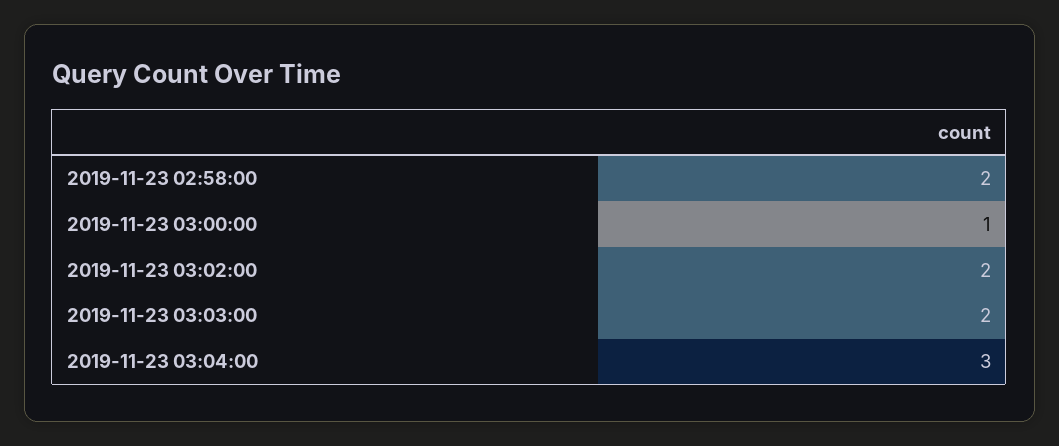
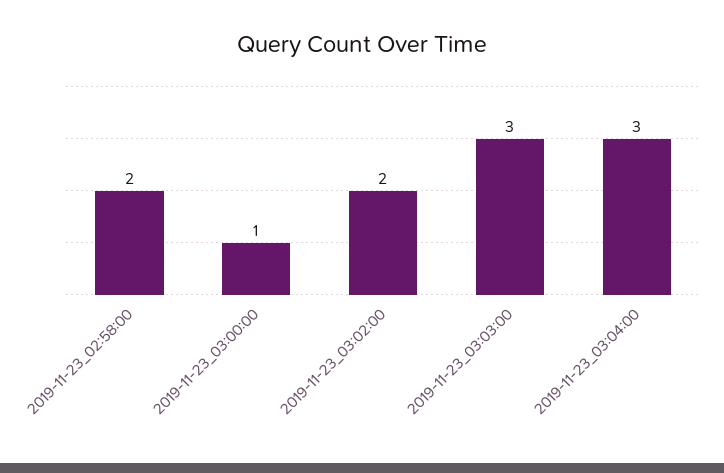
2019-11-23 03:03:00: 2 -> 3

